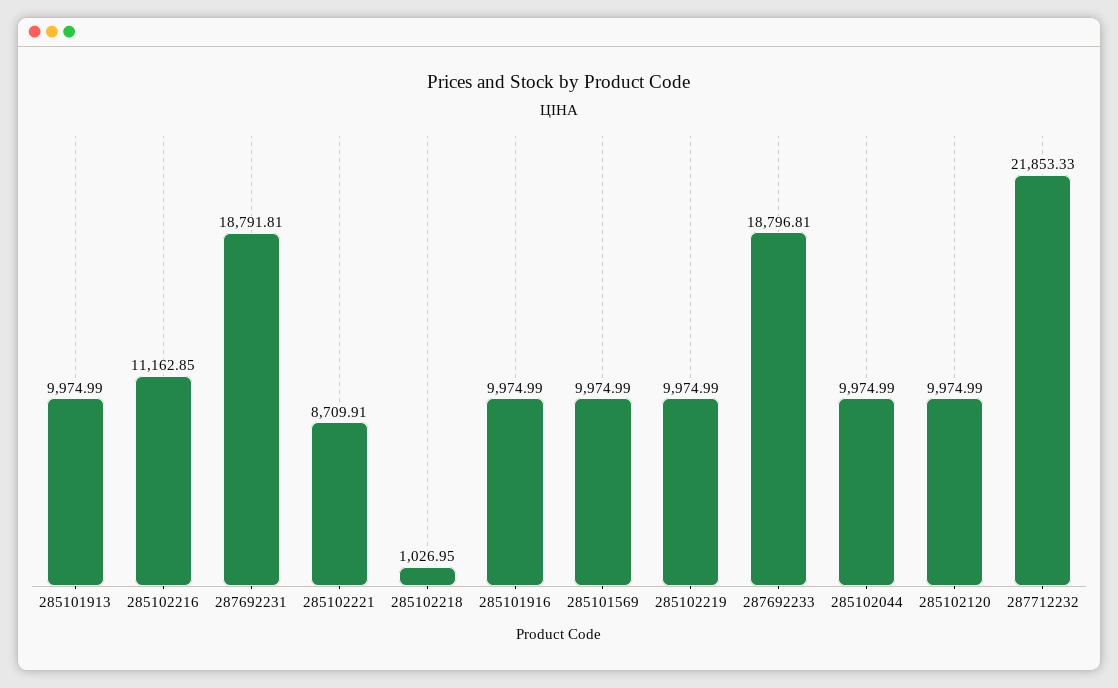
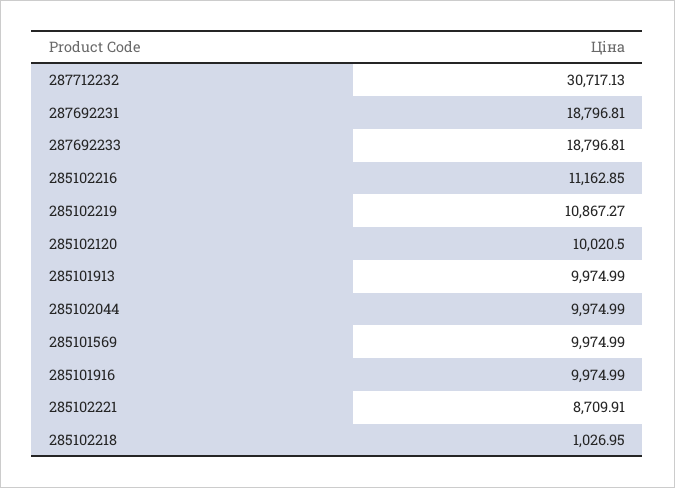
287692231: 18791.81 -> 18796.81
285102219: 9974.99 -> 10867.27
285102120: 9974.99 -> 10020.5
287712232: 21853.33 -> 30717.13

